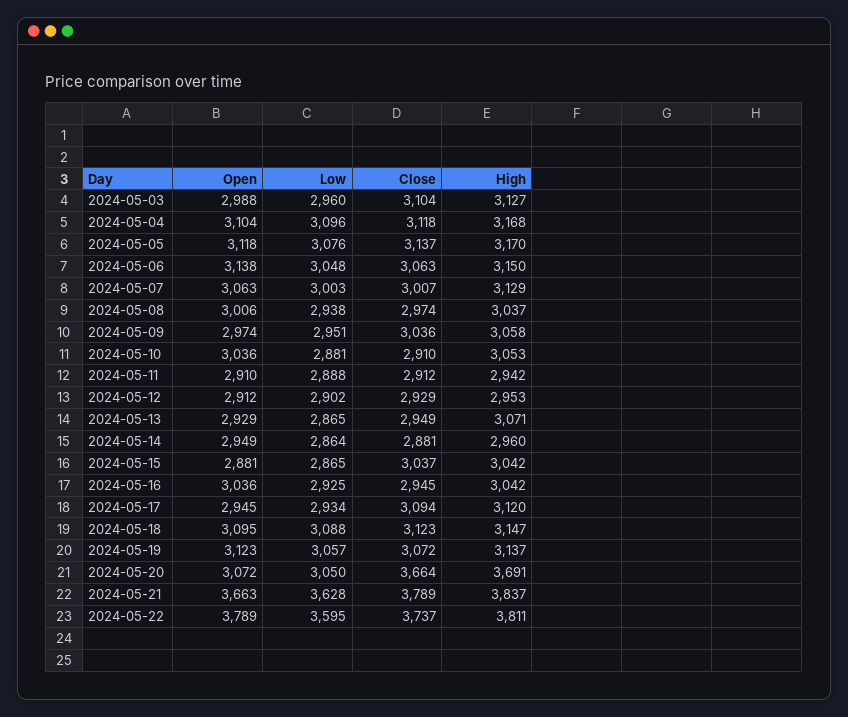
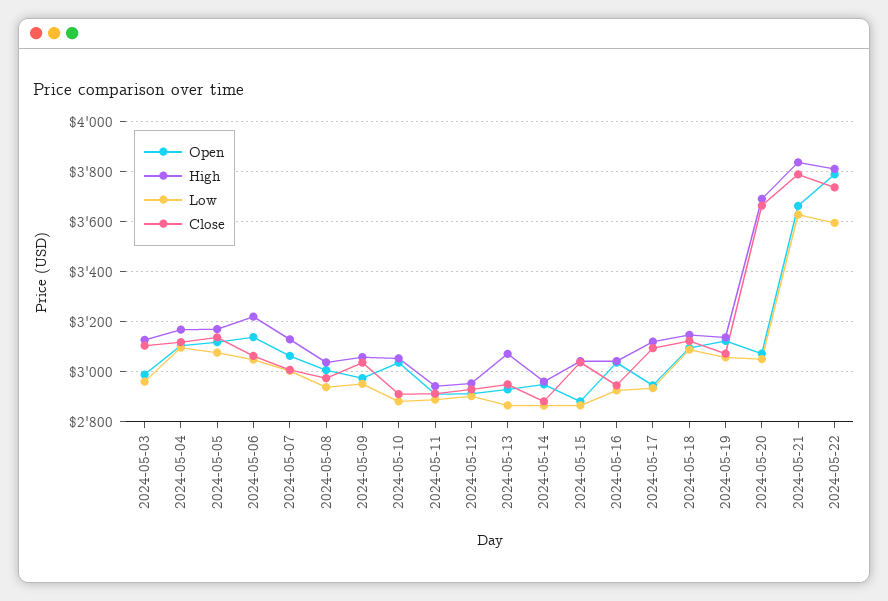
High, 2024-05-06: 3150 -> 3225

